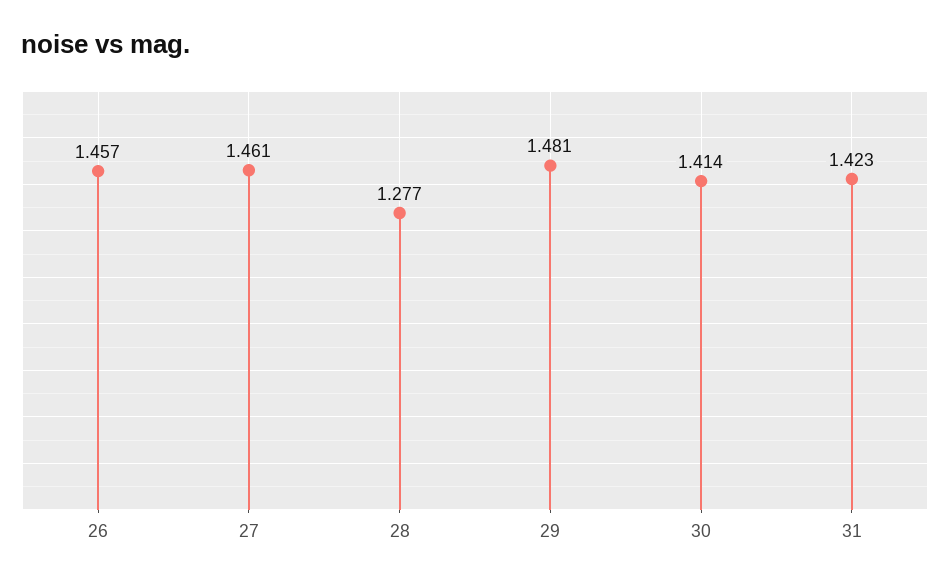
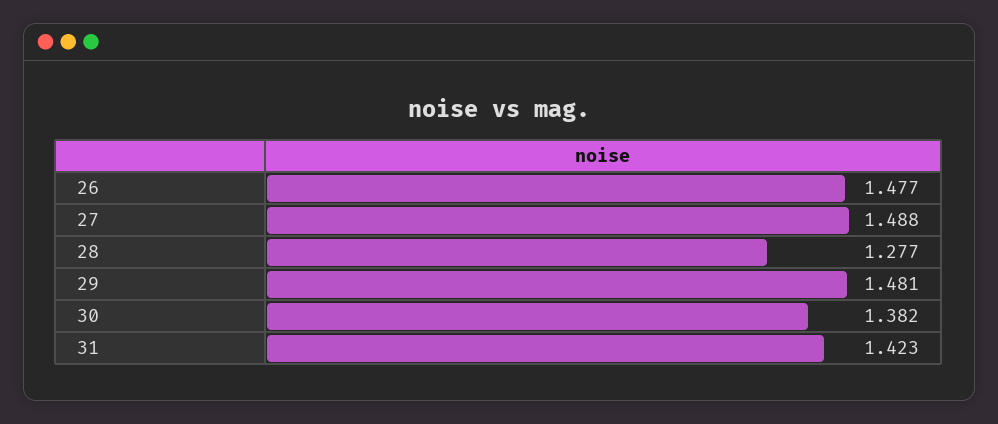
26: 1.457 -> 1.477
27: 1.461 -> 1.488
30: 1.414 -> 1.382

